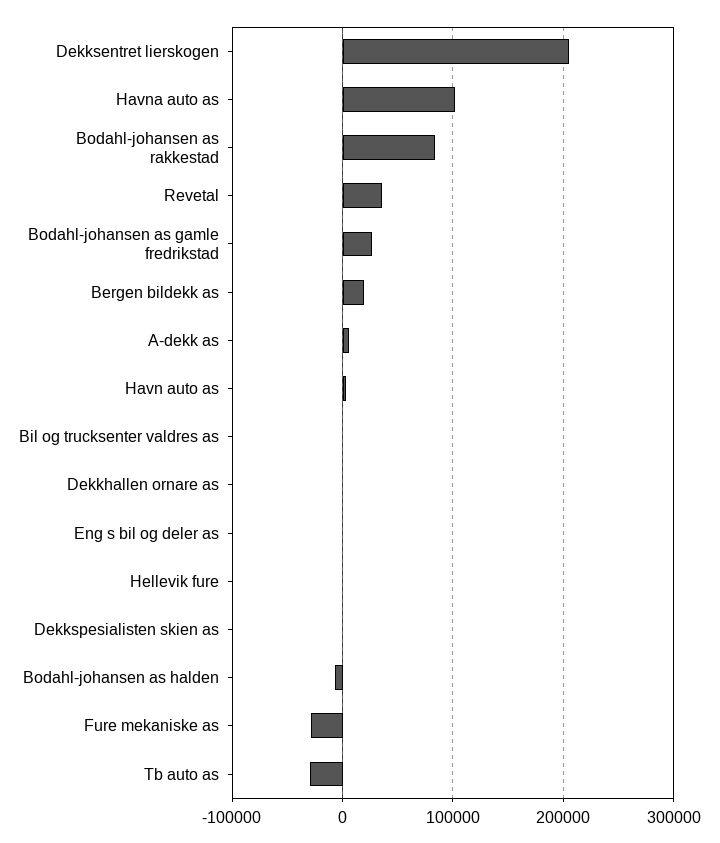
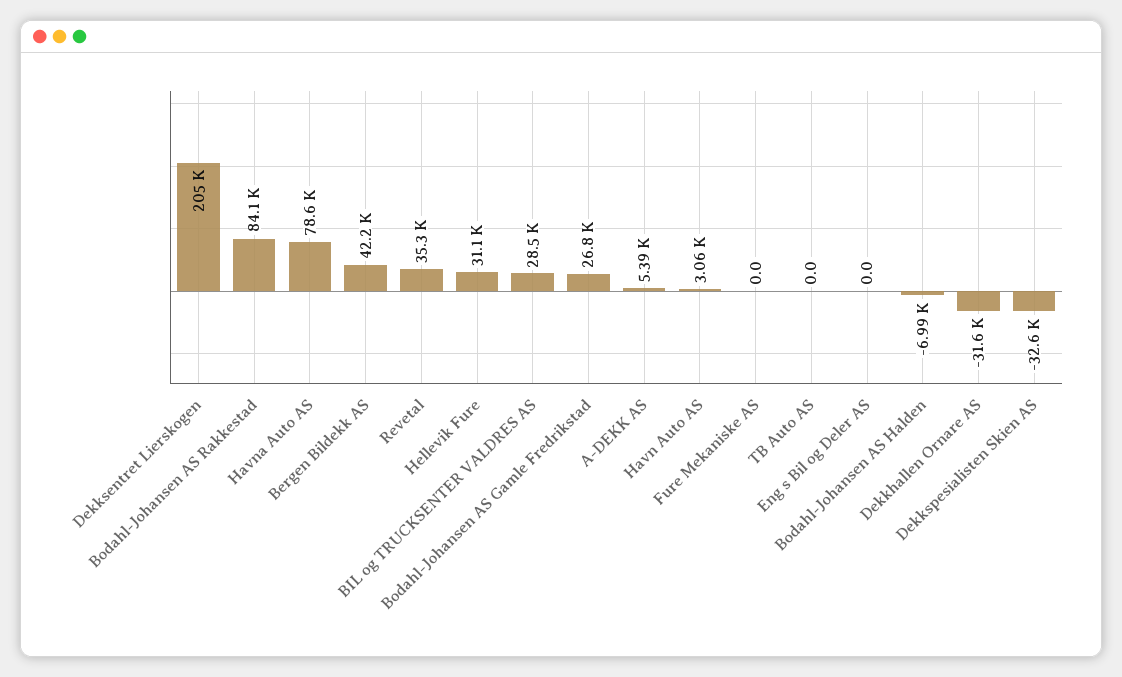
Havna auto as: 100000 -> 78600
Bergen bildekk as: 20000 -> 42200
Bil og trucksenter valdres as: 0 -> 28500
Dekkhallen ornare as: 0 -> -31600
Hellevik fure: 0 -> 31100
Dekkspesialisten skien as: 0 -> -32600
Fure mekaniske as: -30000 -> 0
Tb auto as: -30000 -> 0

